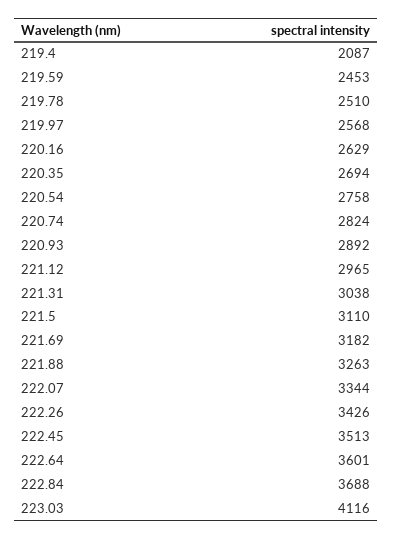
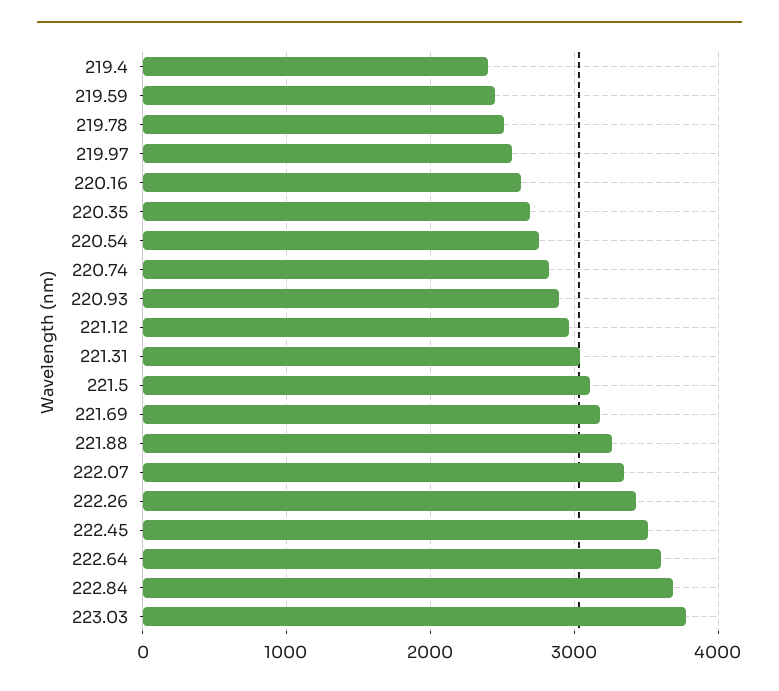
219.4: 2087 -> 2400
223.03: 4116 -> 3800

